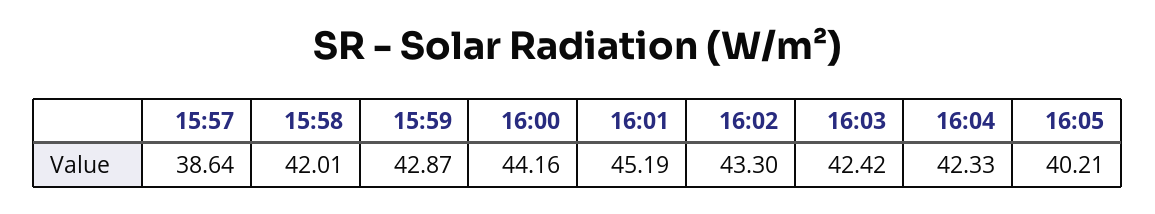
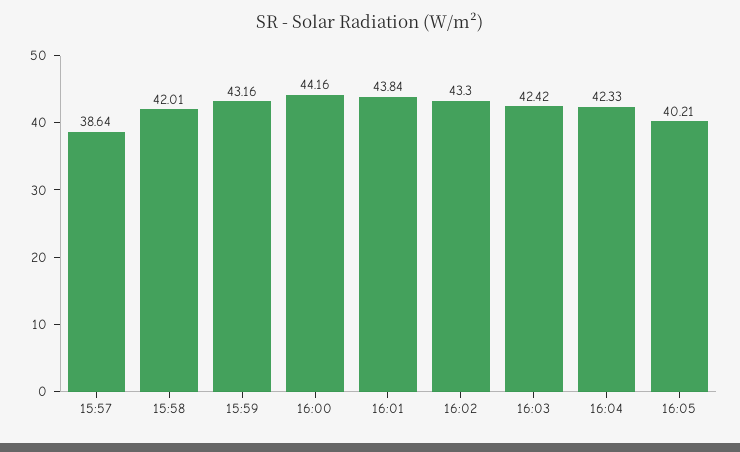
15:59: 42.87 -> 43.16
16:01: 45.19 -> 43.84

